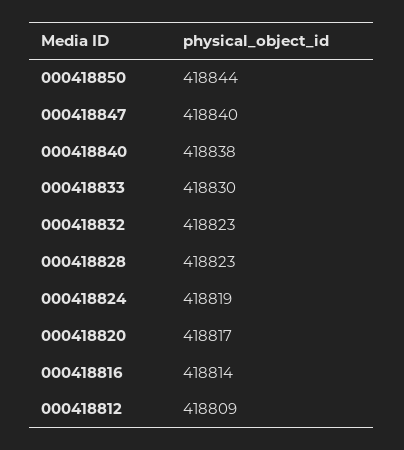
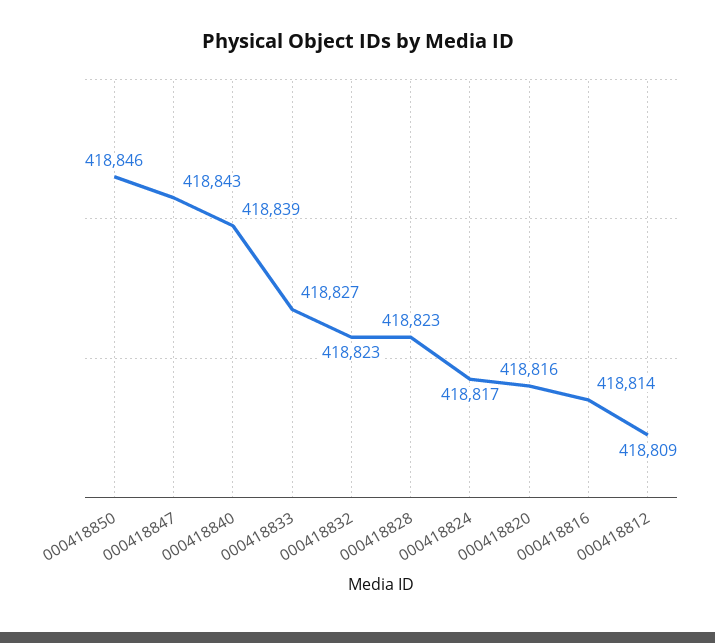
000418850: 418844 -> 418846
000418847: 418840 -> 418843
000418840: 418838 -> 418839
000418833: 418830 -> 418827
000418824: 418819 -> 418817
000418820: 418817 -> 418816

